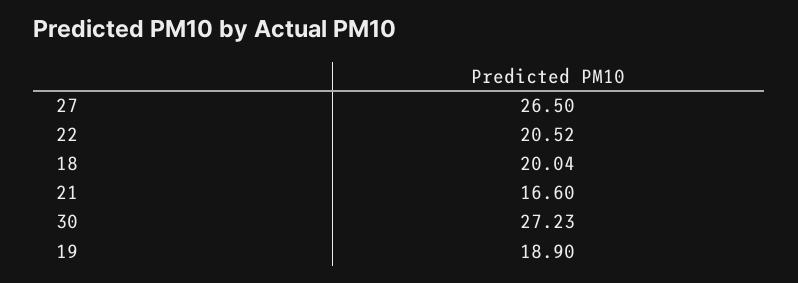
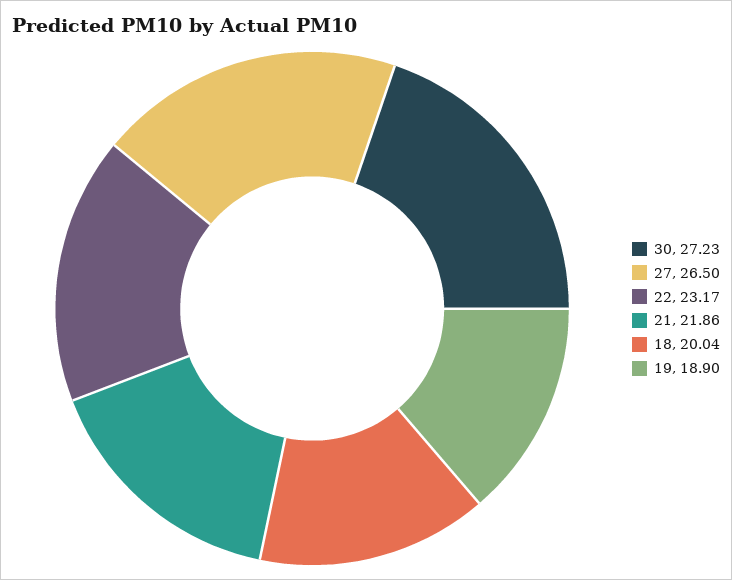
22: 20.52 -> 23.17
21: 16.6 -> 21.86

